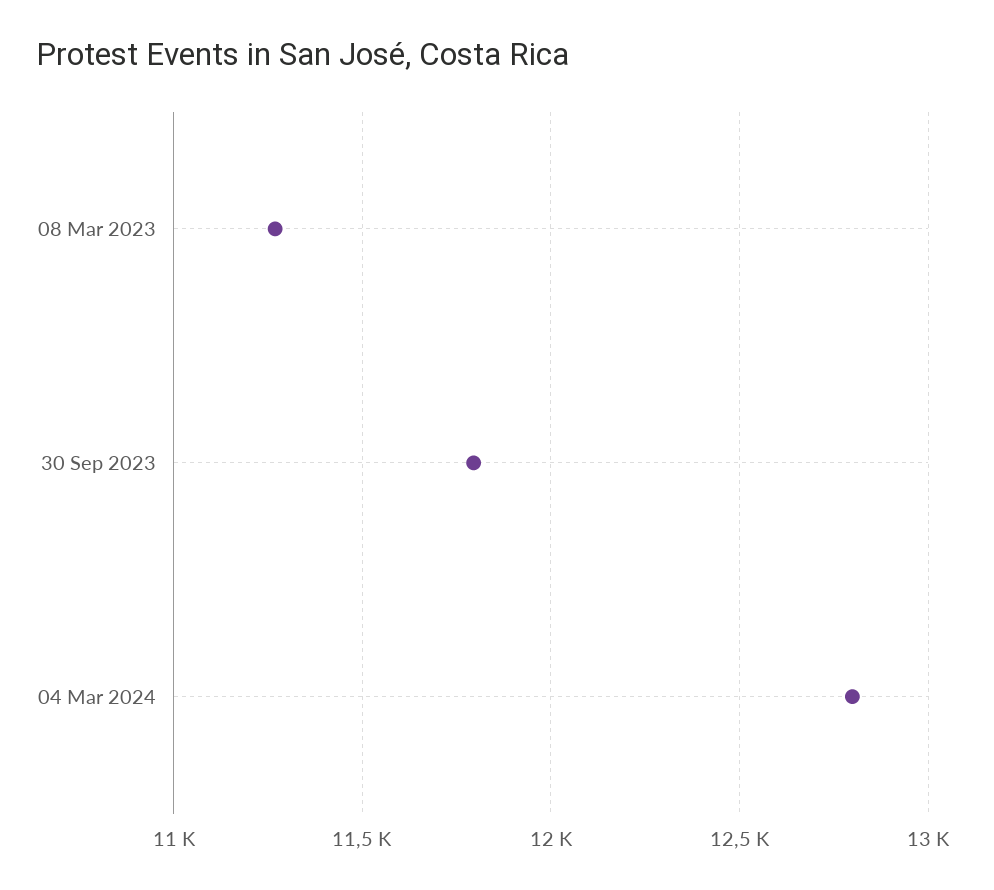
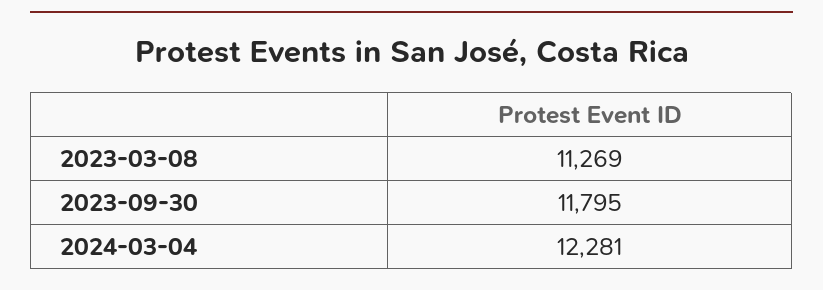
04 Mar 2024: 12800 -> 12281

